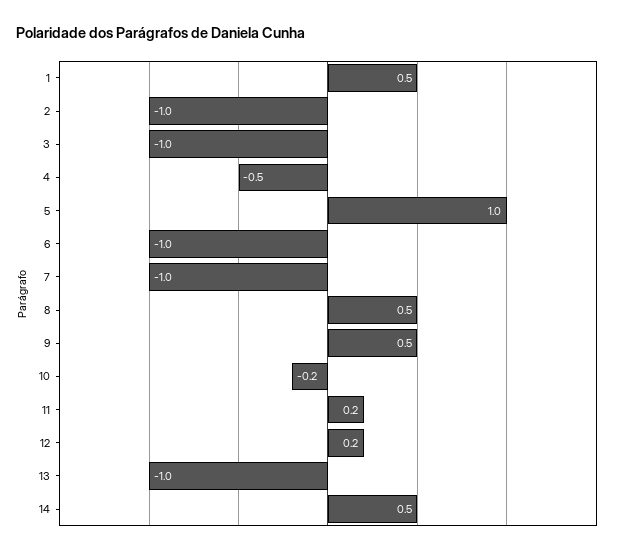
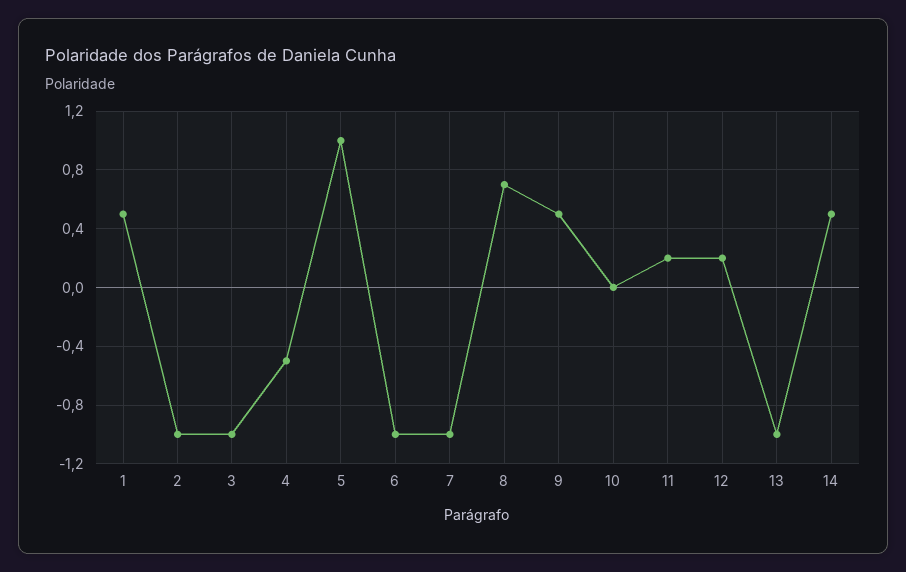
8: 0.5 -> 0.7
10: -0.2 -> 0

